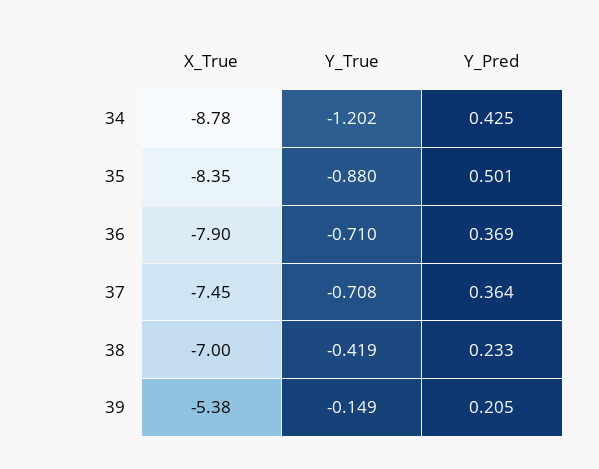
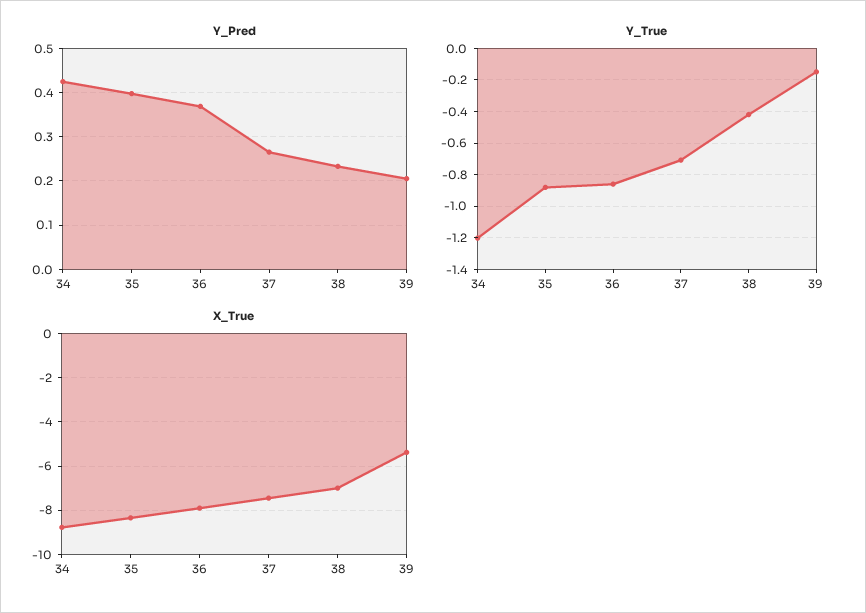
Y_Pred, 35: 0.501 -> 0.4
Y_True, 36: -0.71 -> -0.85
Y_Pred, 37: 0.364 -> 0.26

